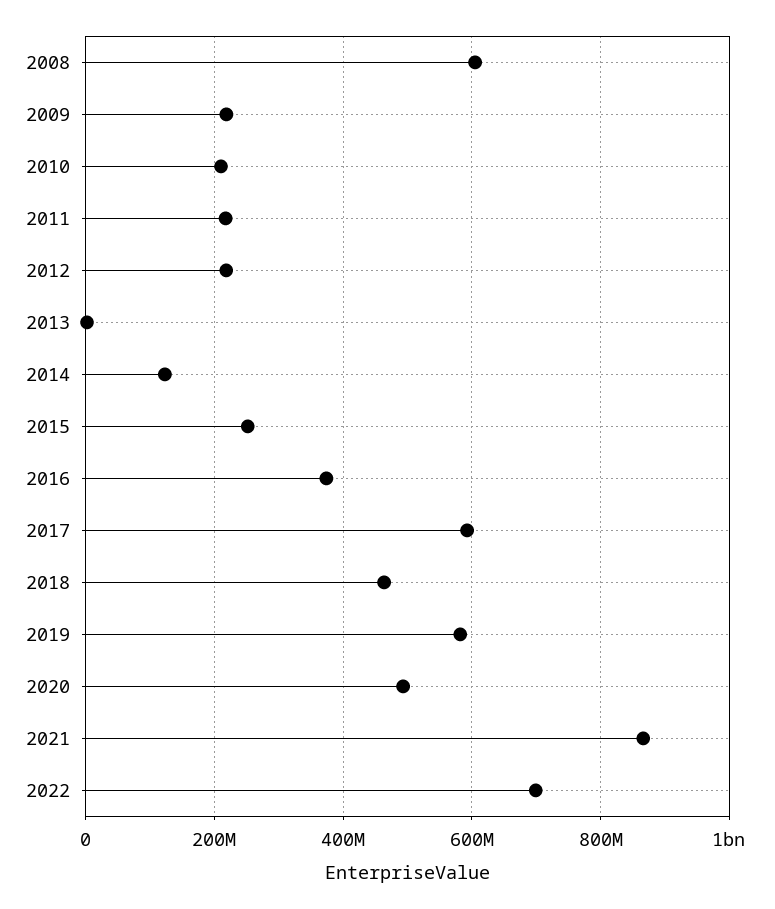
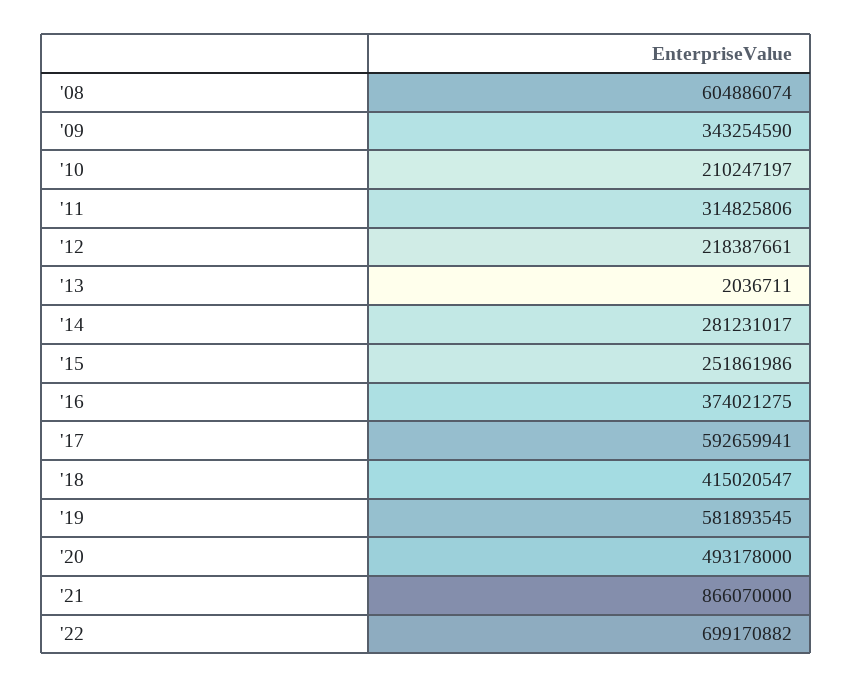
2009: 220000000 -> 343254590
2011: 220000000 -> 314825806
2014: 120000000 -> 281231017
2018: 460000000 -> 415020547

